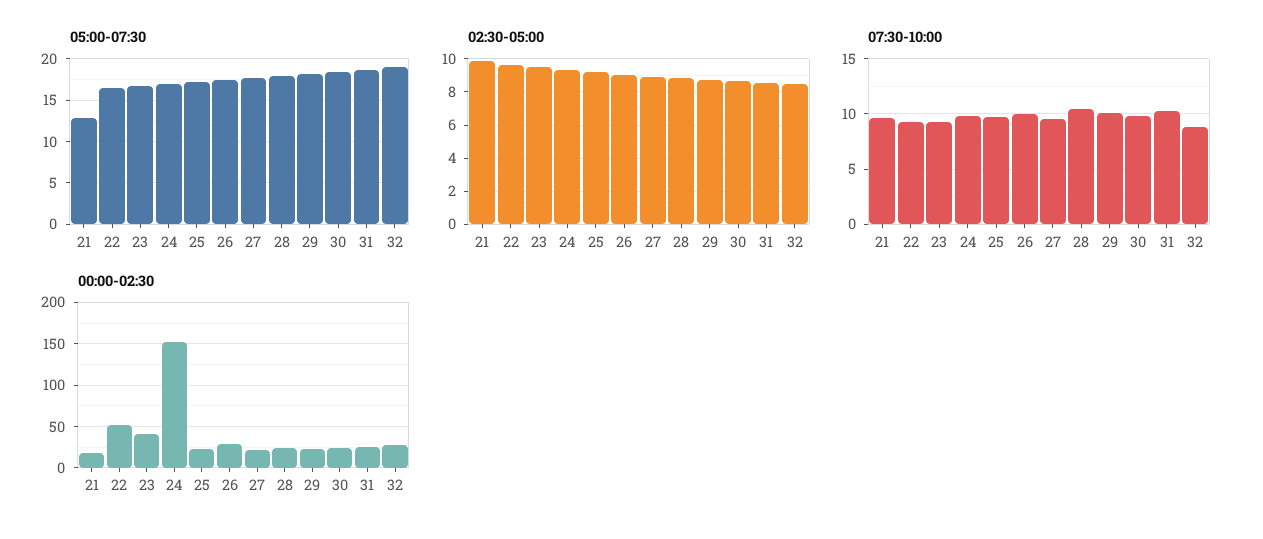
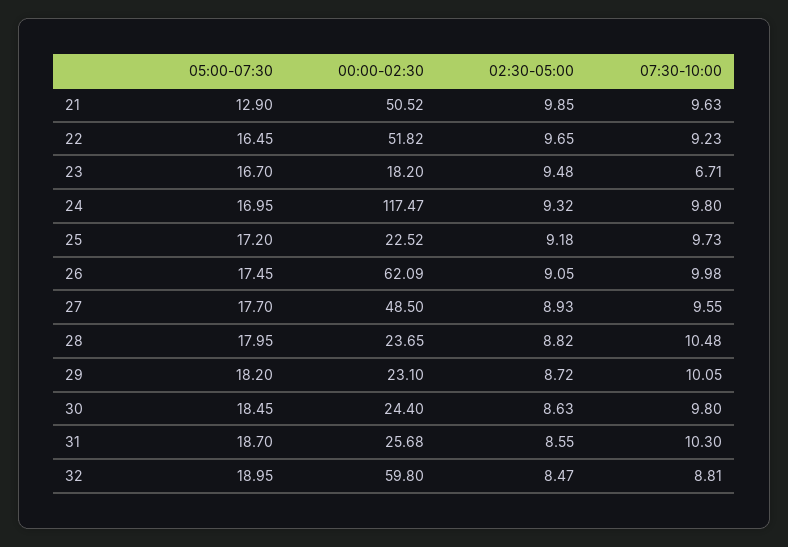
07:30-10:00, 23: 9 -> 6.71
00:00-02:30, 21: 20 -> 50.52
00:00-02:30, 23: 40 -> 18.2
00:00-02:30, 24: 150 -> 117.47
00:00-02:30, 26: 30 -> 62.09
00:00-02:30, 27: 20 -> 48.5
00:00-02:30, 32: 30 -> 59.8

